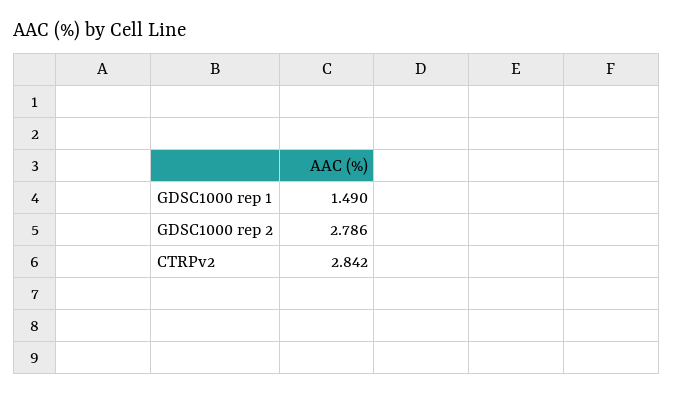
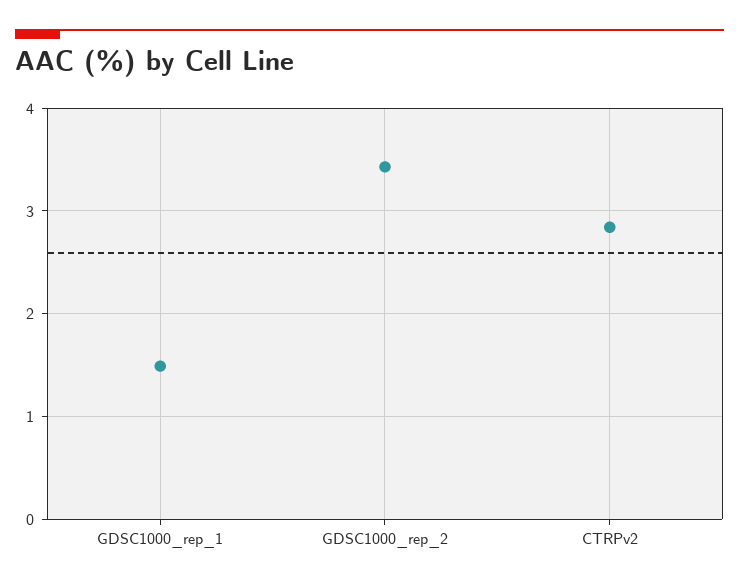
GDSC1000 rep 2: 2.786 -> 3.4

